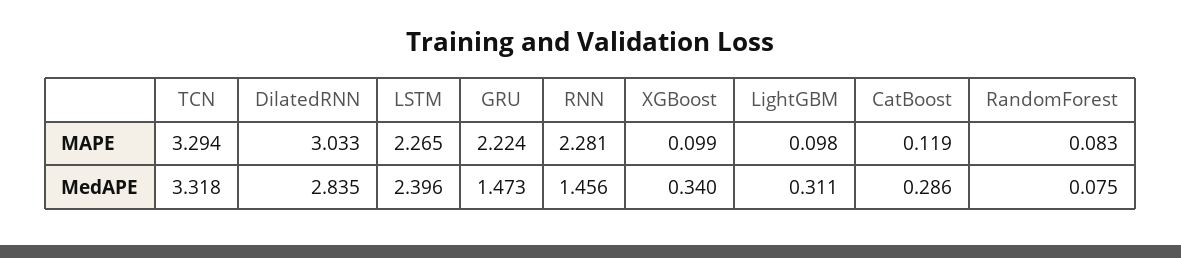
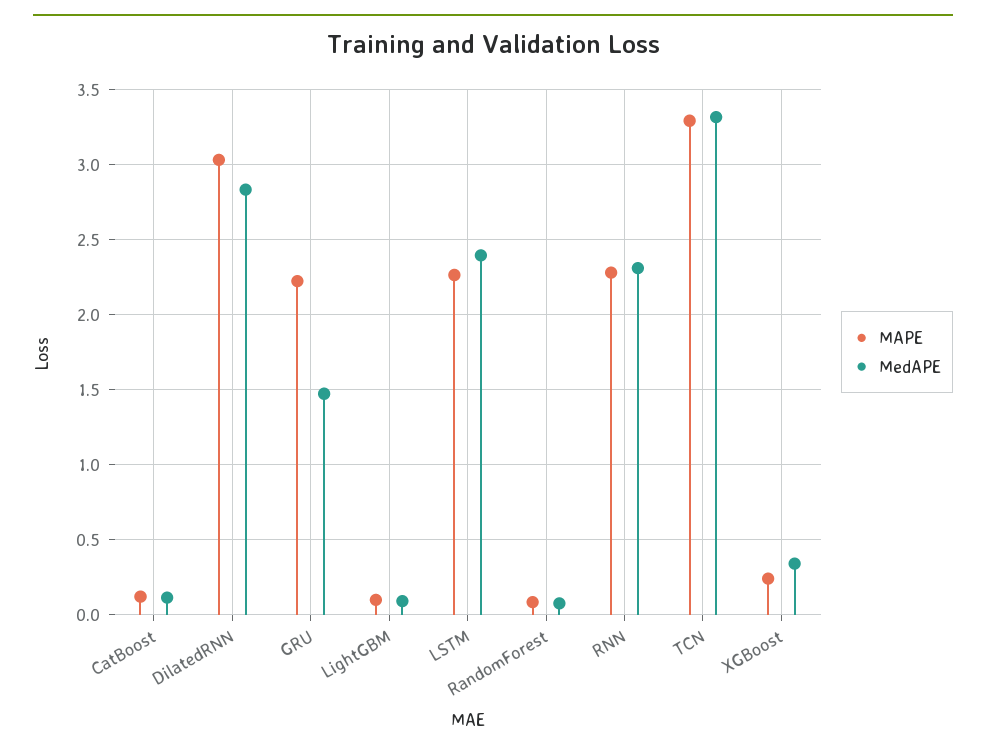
MAPE, XGBoost: 0.099 -> 0.25
MedAPE, RNN: 1.456 -> 2.3
MedAPE, LightGBM: 0.311 -> 0.1
MedAPE, CatBoost: 0.286 -> 0.1

